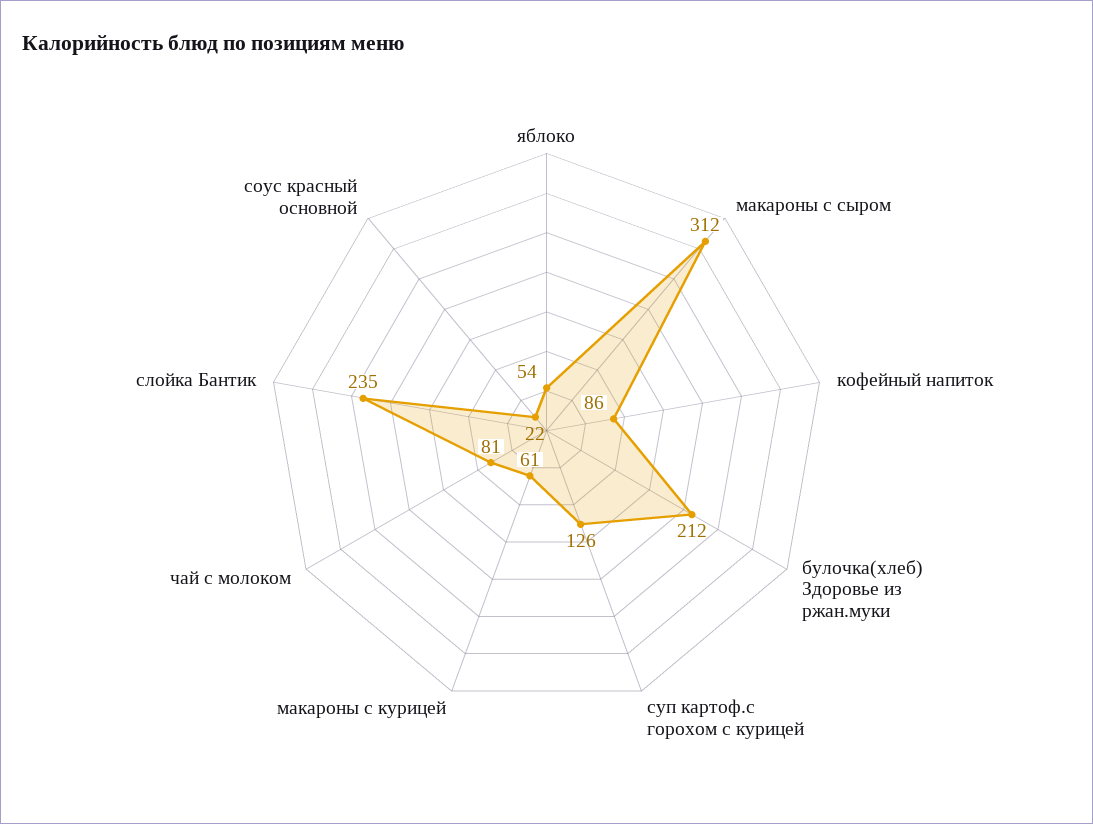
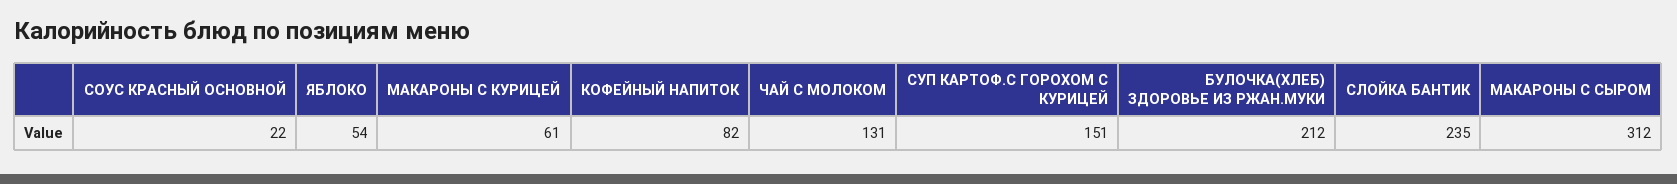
кофейный напиток: 86 -> 82
суп картоф.с горохом с курицей: 126 -> 151
чай с молоком: 81 -> 131

